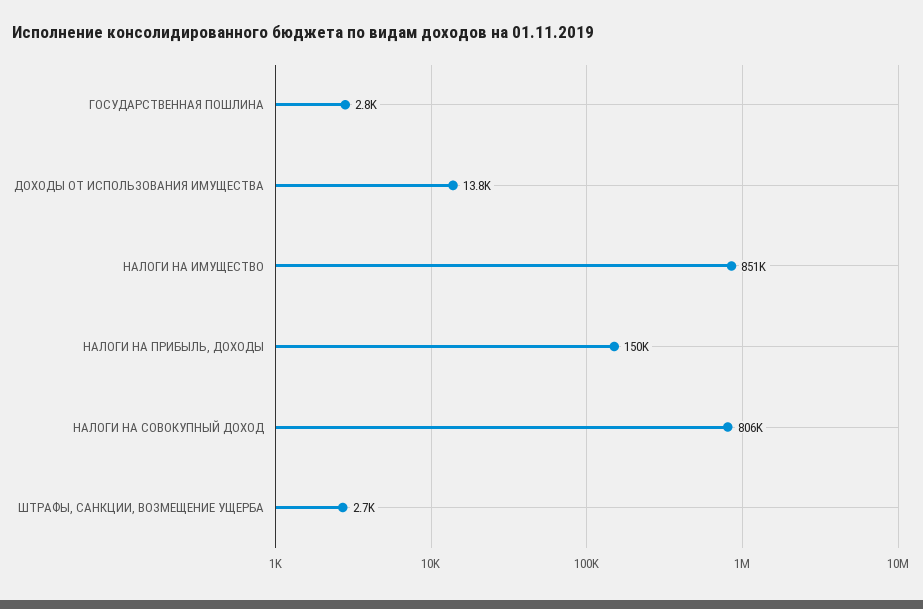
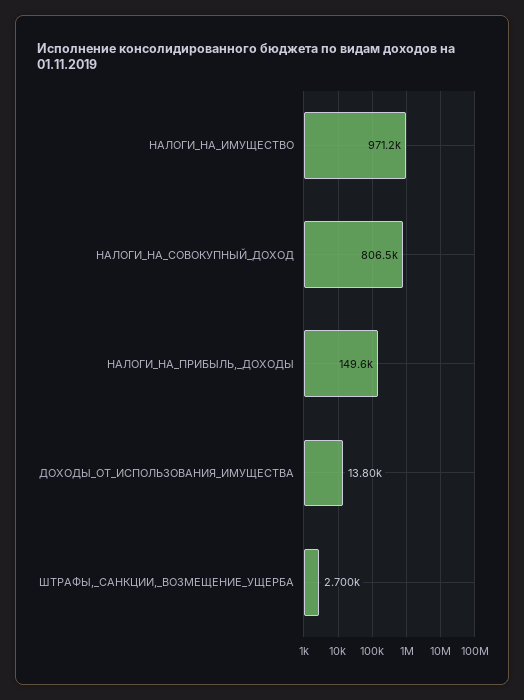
ГОСУДАРСТВЕННАЯ ПОШЛИНА: 2800 -> none
НАЛОГИ НА ИМУЩЕСТВО: 851000 -> 971200

